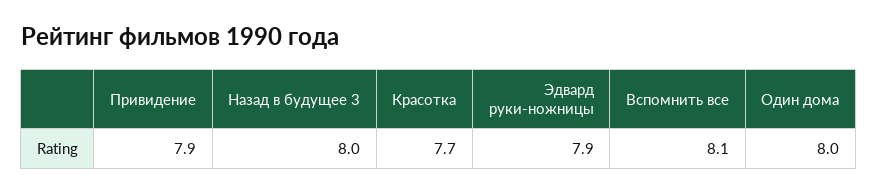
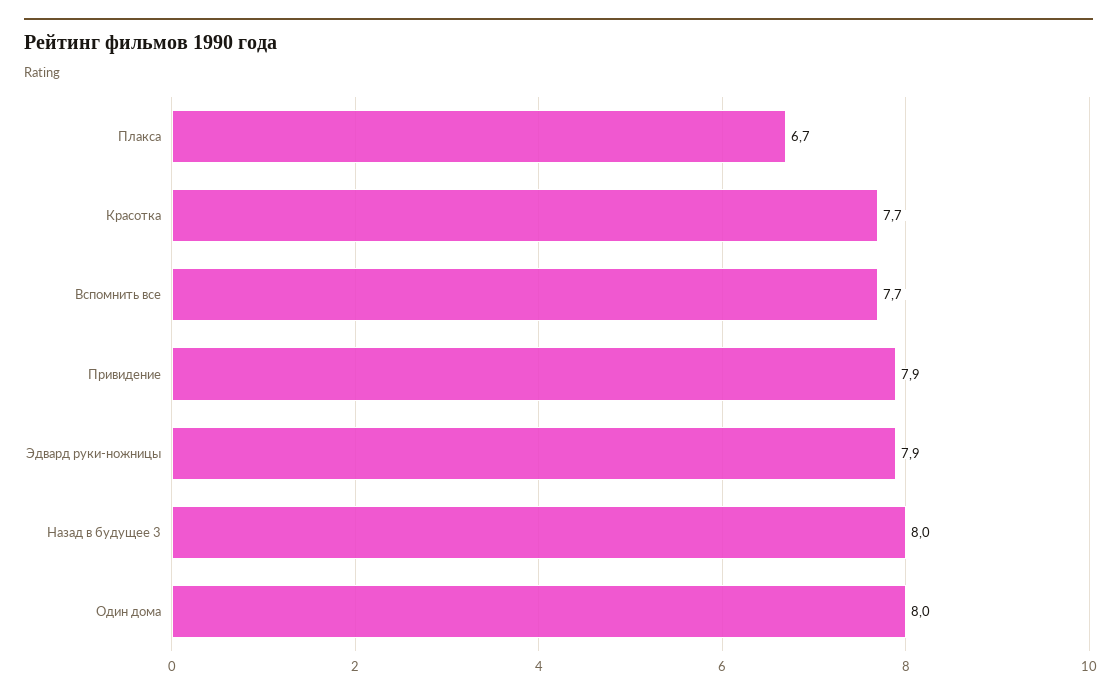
Вспомнить все: 8.1 -> 7.7
Плакса: none -> 6.7

